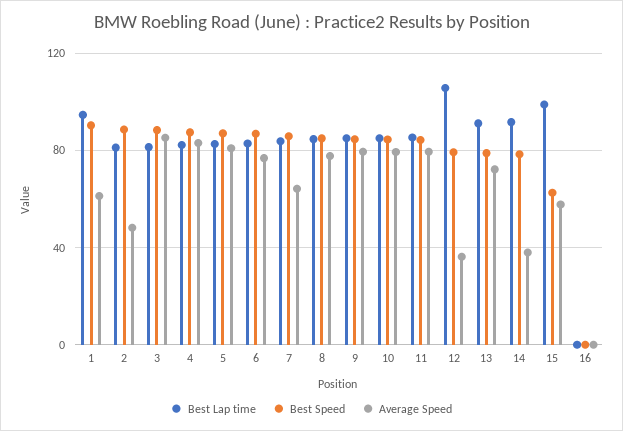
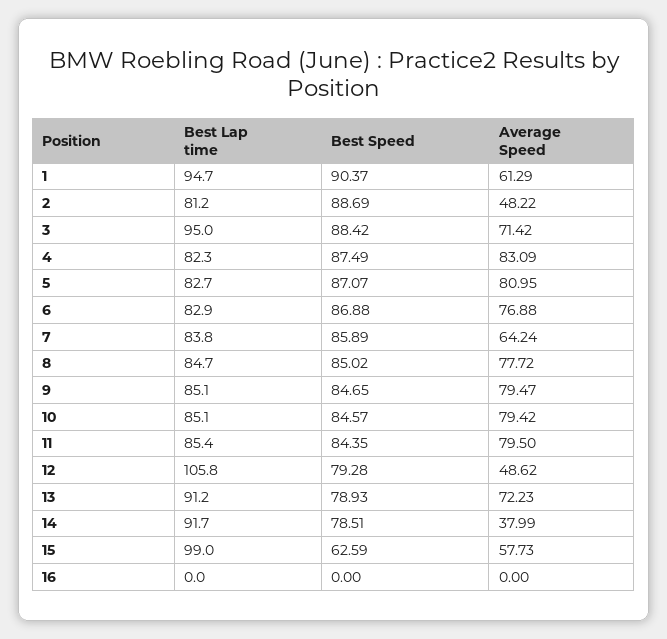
Best Lap time, 3: 80 -> 95
Average Speed, 3: 85 -> 71.42
Average Speed, 12: 35 -> 48.62

